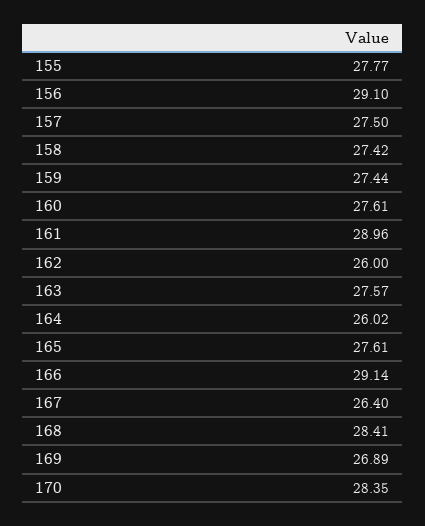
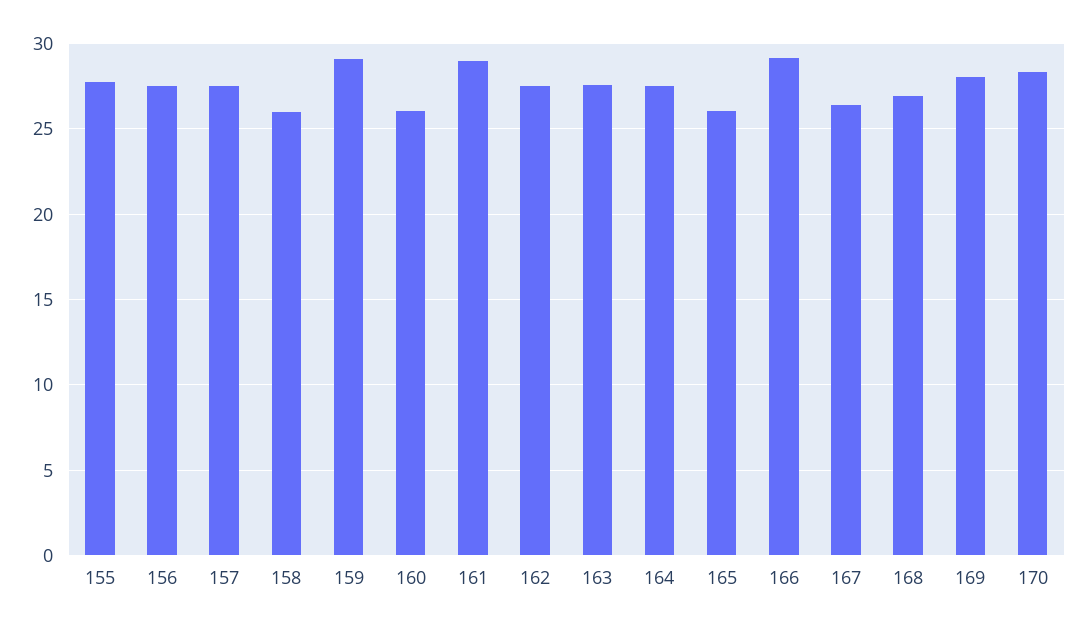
156: 29.1 -> 27.5
158: 27.42 -> 26
159: 27.44 -> 29
160: 27.61 -> 26
162: 26 -> 27.5
164: 26.02 -> 27.5
165: 27.61 -> 26
168: 28.41 -> 27
169: 26.89 -> 28

